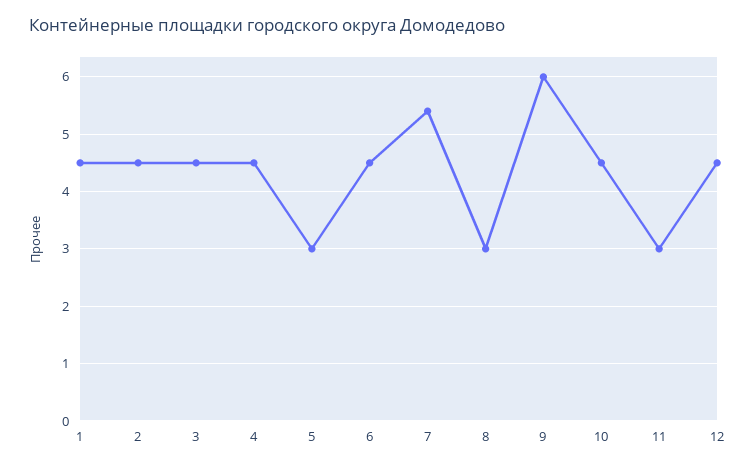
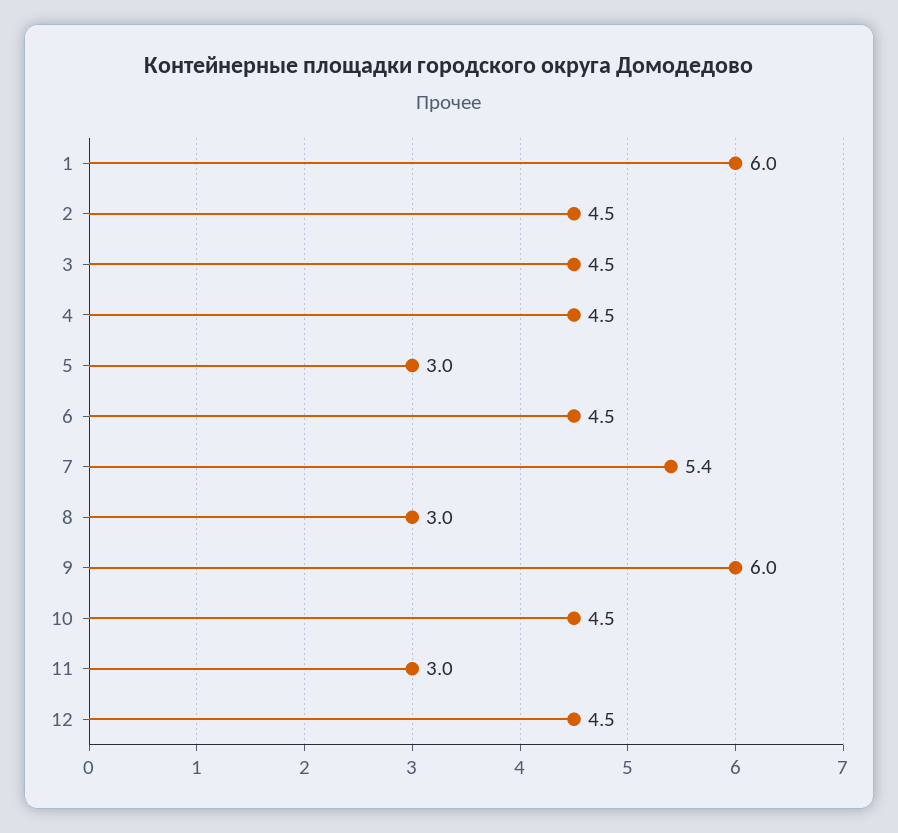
1: 4.5 -> 6

